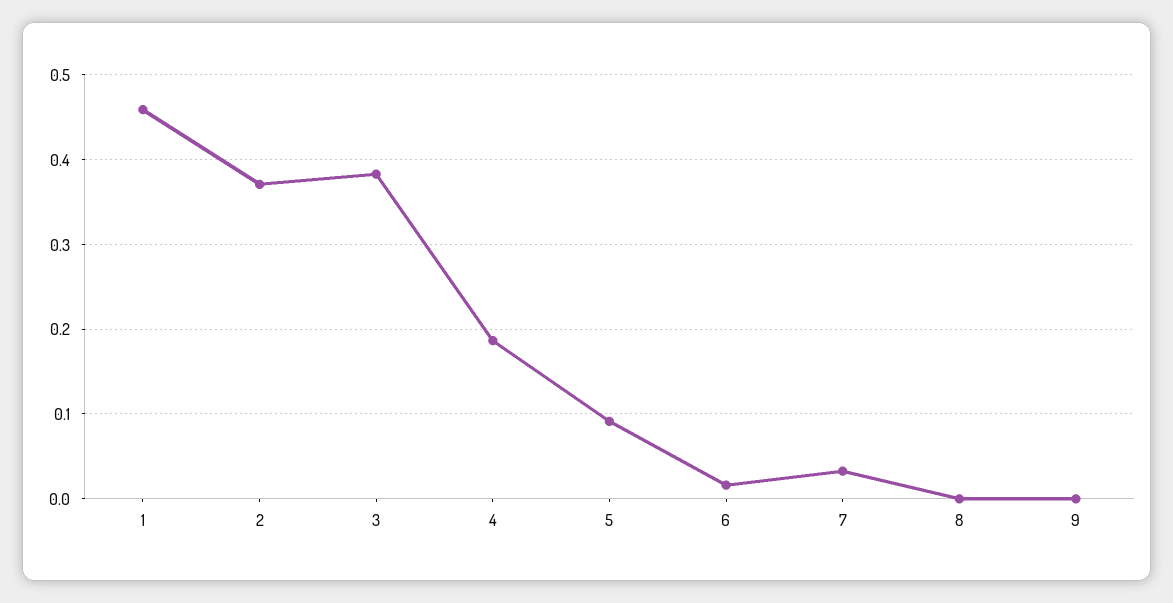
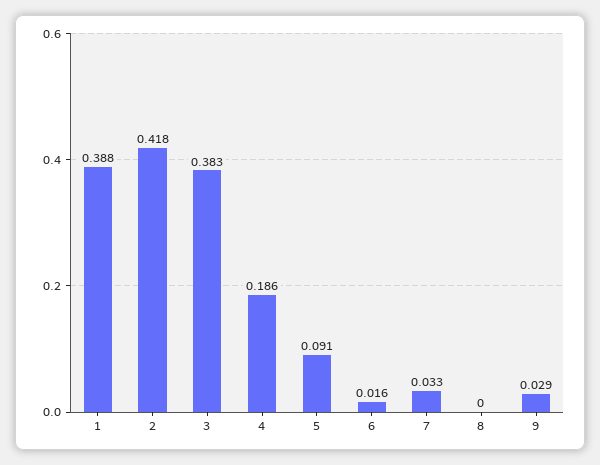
1: 0.46 -> 0.388
2: 0.37 -> 0.418
9: 0 -> 0.029

